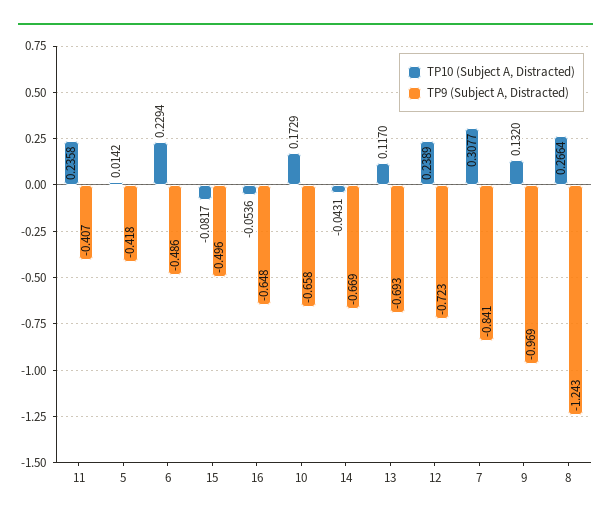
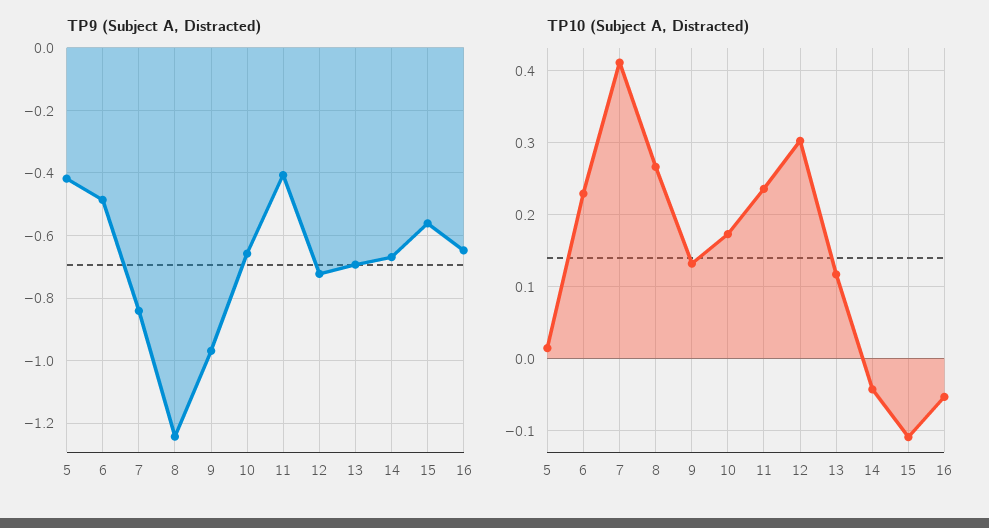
TP10 (Subject A, Distracted), 15: -0.0817 -> -0.11
TP9 (Subject A, Distracted), 15: -0.496 -> -0.56
TP10 (Subject A, Distracted), 12: 0.2389 -> 0.3
TP10 (Subject A, Distracted), 7: 0.3077 -> 0.41

